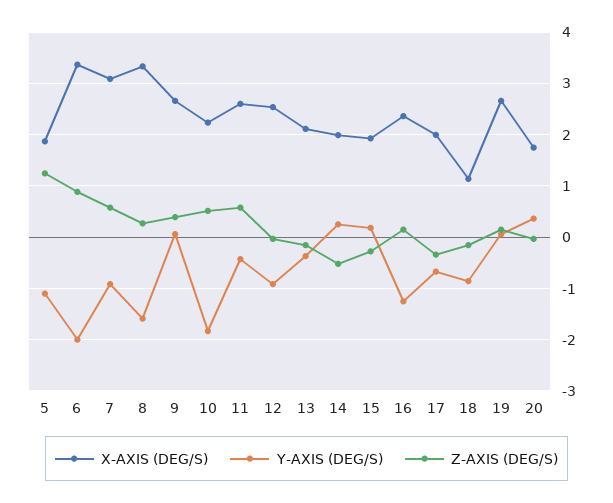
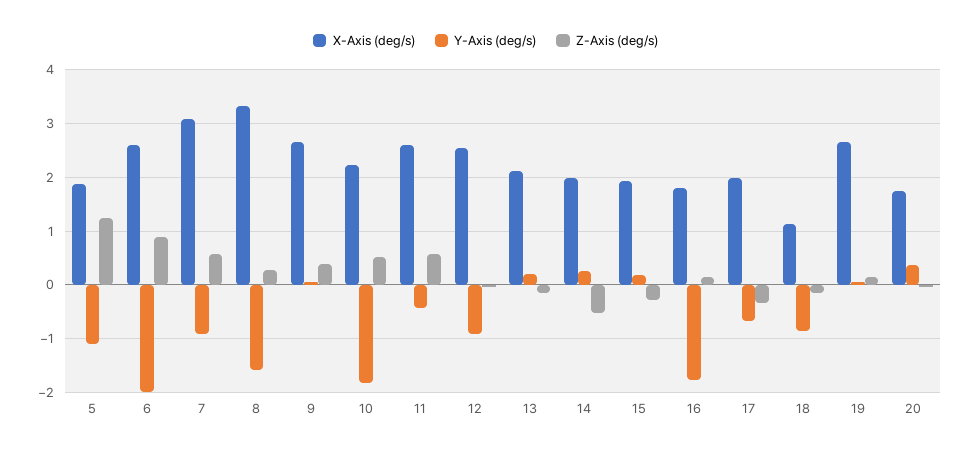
X-AXIS (DEG/S), 6: 3.4 -> 2.6
Y-AXIS (DEG/S), 13: -0.4 -> 0.2
X-AXIS (DEG/S), 16: 2.4 -> 1.8
Y-AXIS (DEG/S), 16: -1.2 -> -1.8

